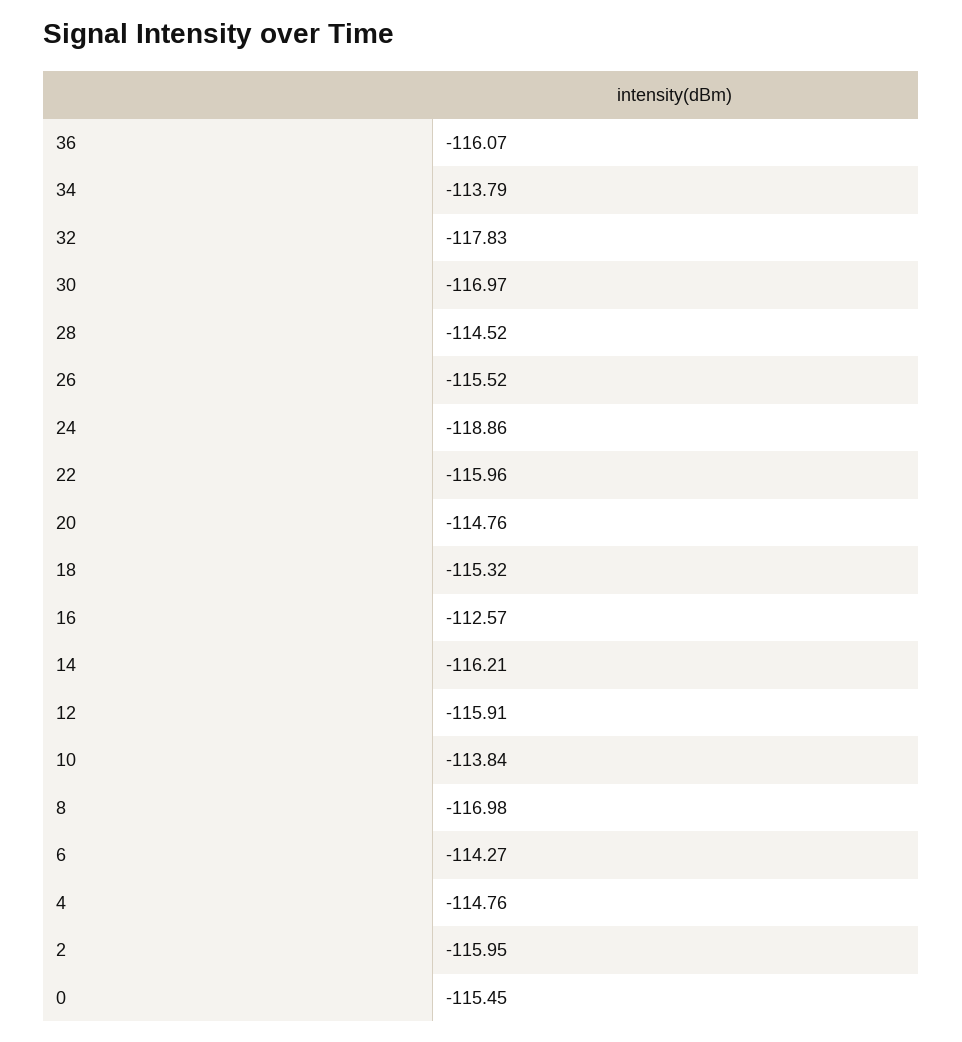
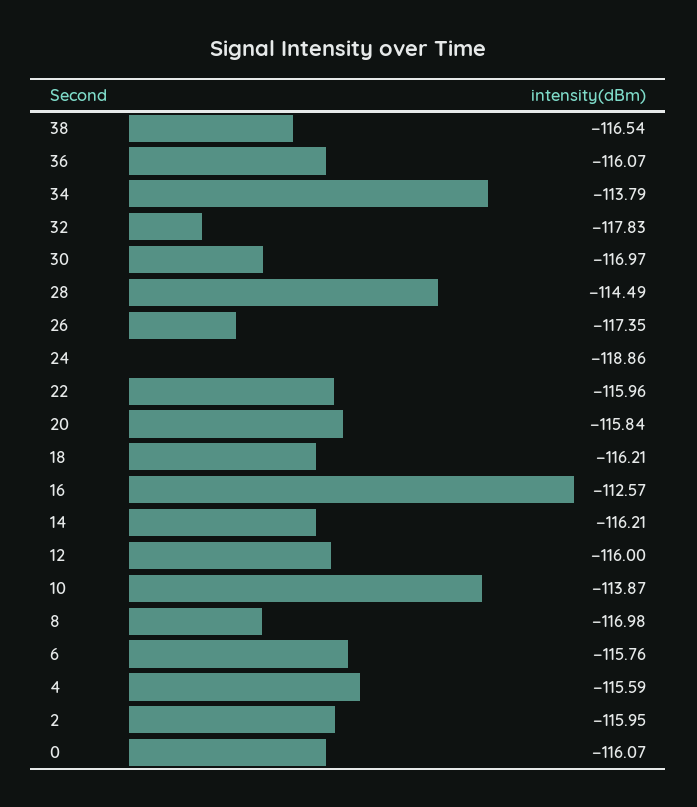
28: -114.52 -> -114.49
26: -115.52 -> -117.35
20: -114.76 -> -115.84
18: -115.32 -> -116.21
12: -115.91 -> -116
10: -113.84 -> -113.87
6: -114.27 -> -115.76
4: -114.76 -> -115.59
0: -115.45 -> -116.07
38: none -> -116.54

